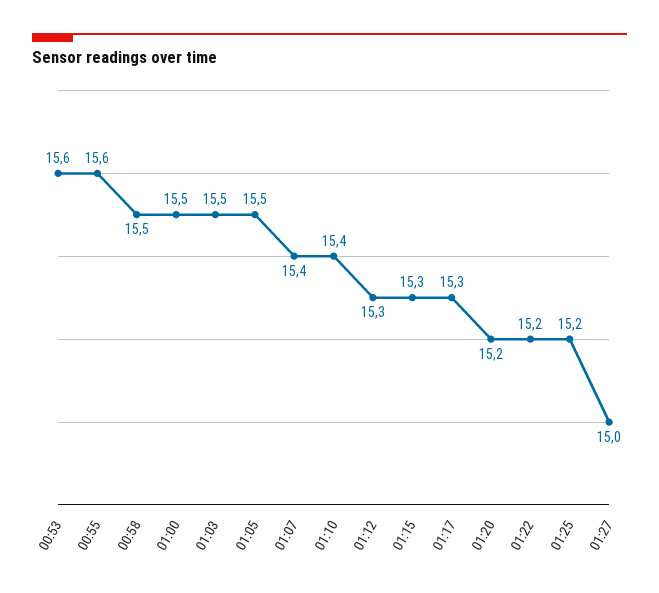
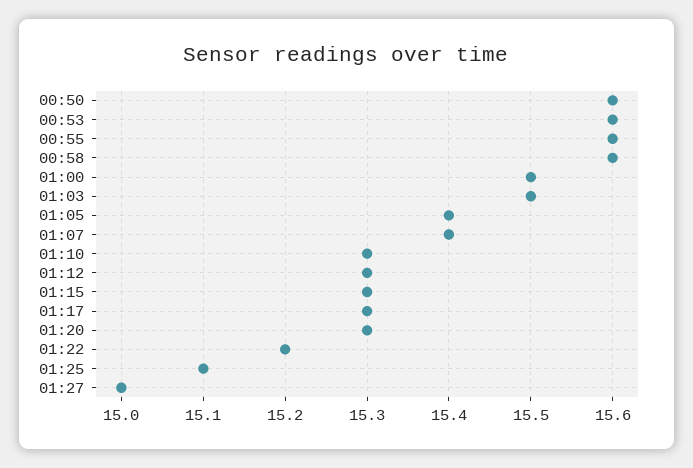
00:58: 15.5 -> 15.6
01:05: 15.5 -> 15.4
01:10: 15.4 -> 15.3
01:20: 15.2 -> 15.3
01:25: 15.2 -> 15.1
00:50: none -> 15.6

